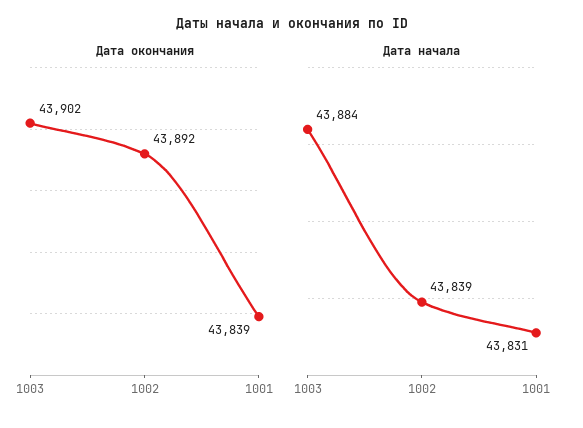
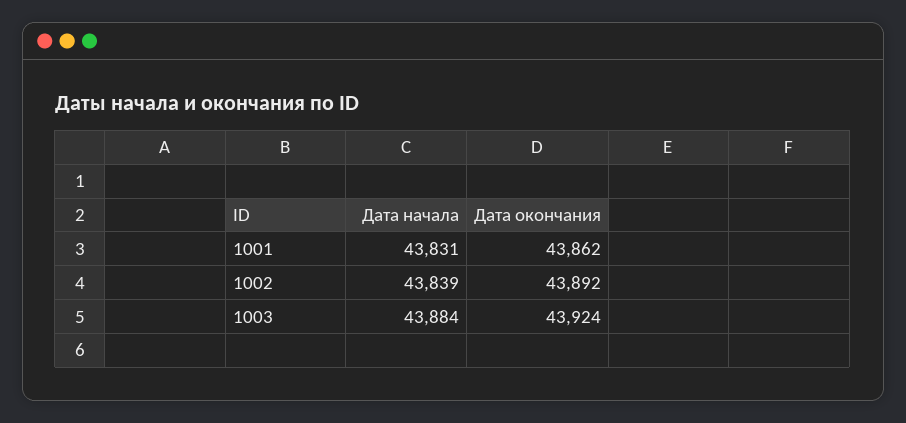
Дата окончания, 1003: 43902 -> 43924
Дата окончания, 1001: 43839 -> 43862

